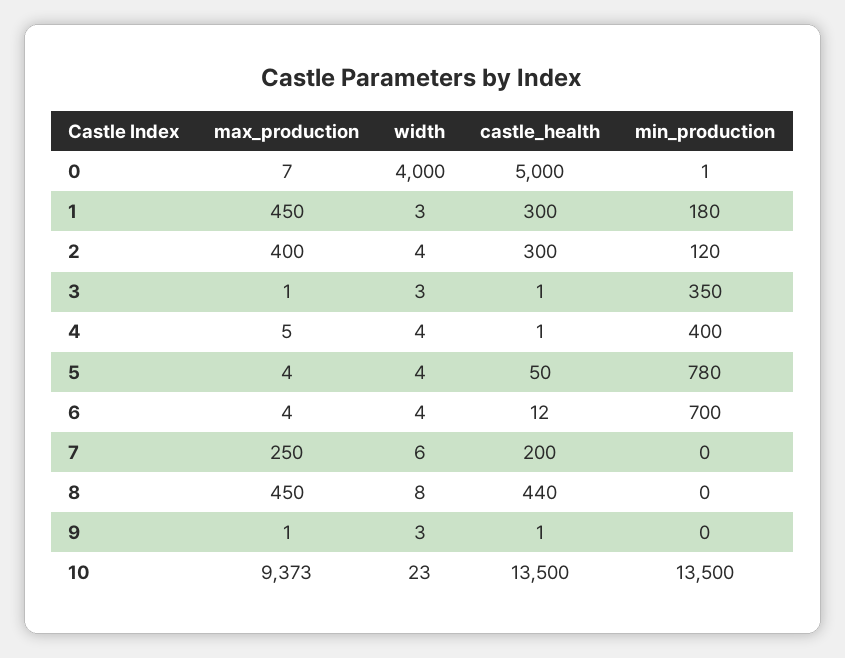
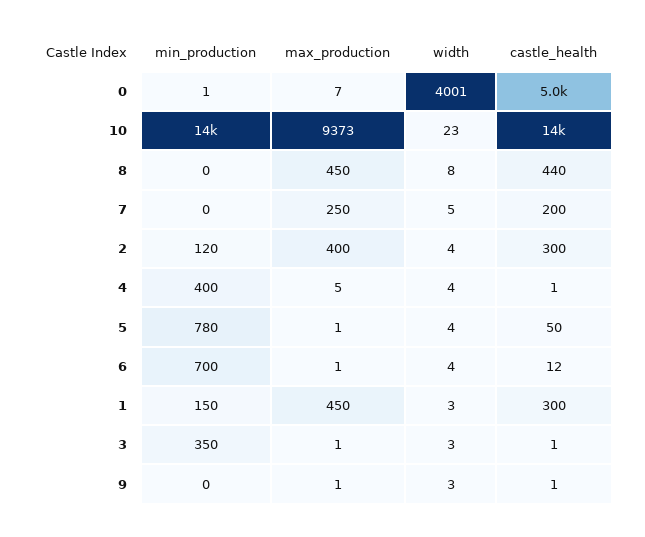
width, 0: 4000 -> 4001
min_production, 1: 180 -> 150
max_production, 5: 4 -> 1
max_production, 6: 4 -> 1
width, 7: 6 -> 5

